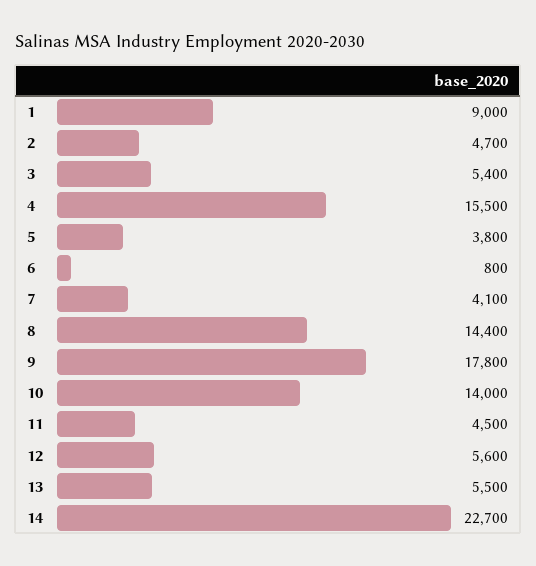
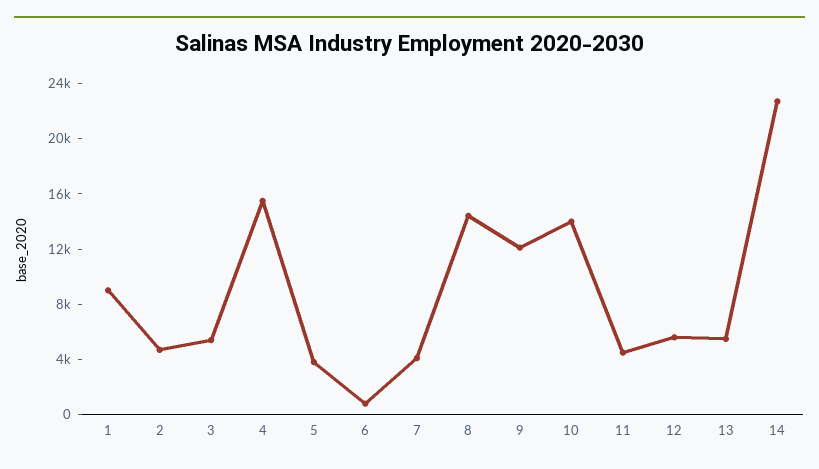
9: 17800 -> 12000

